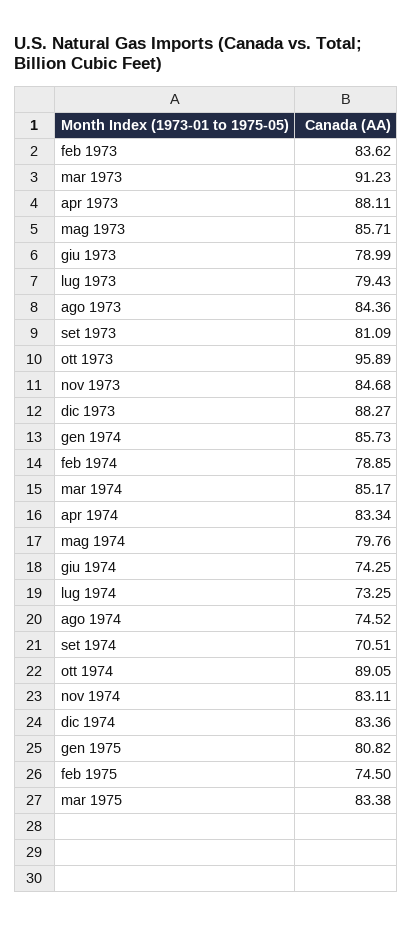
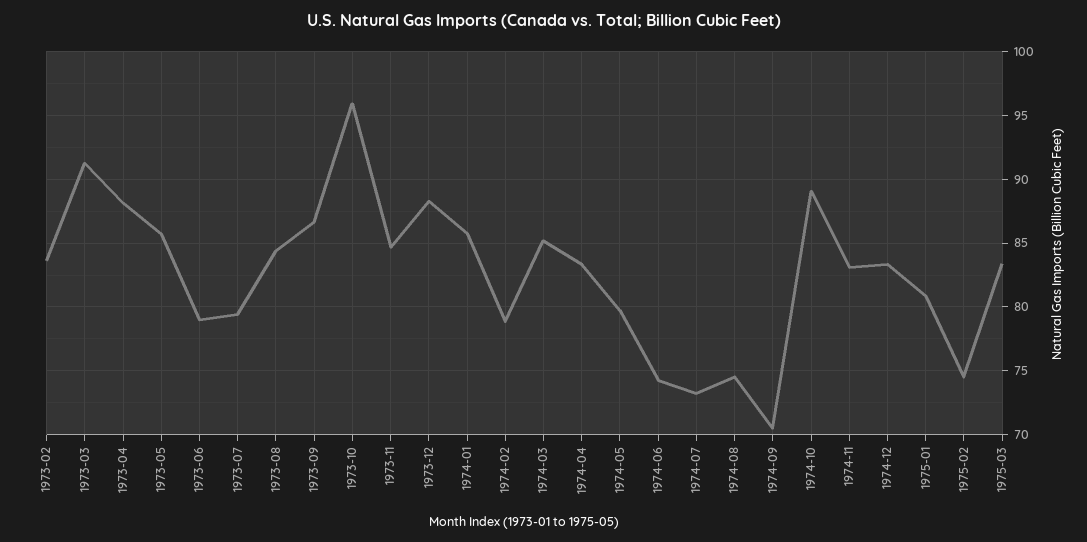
set 1973: 81.09 -> 86.5

